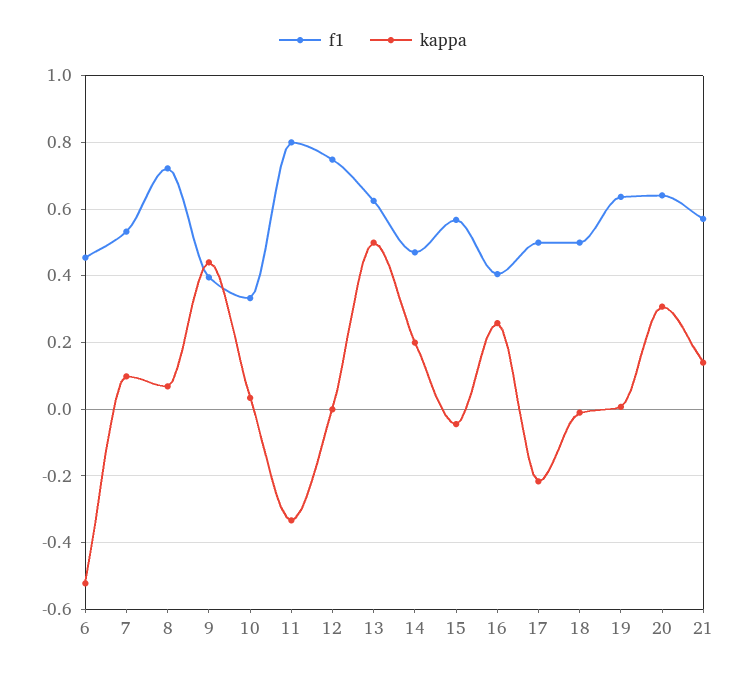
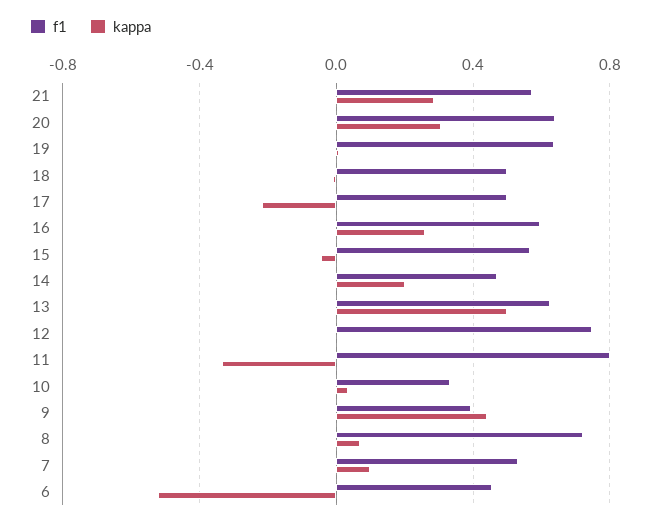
f1, 16: 0.4 -> 0.6
kappa, 21: 0.14 -> 0.3

